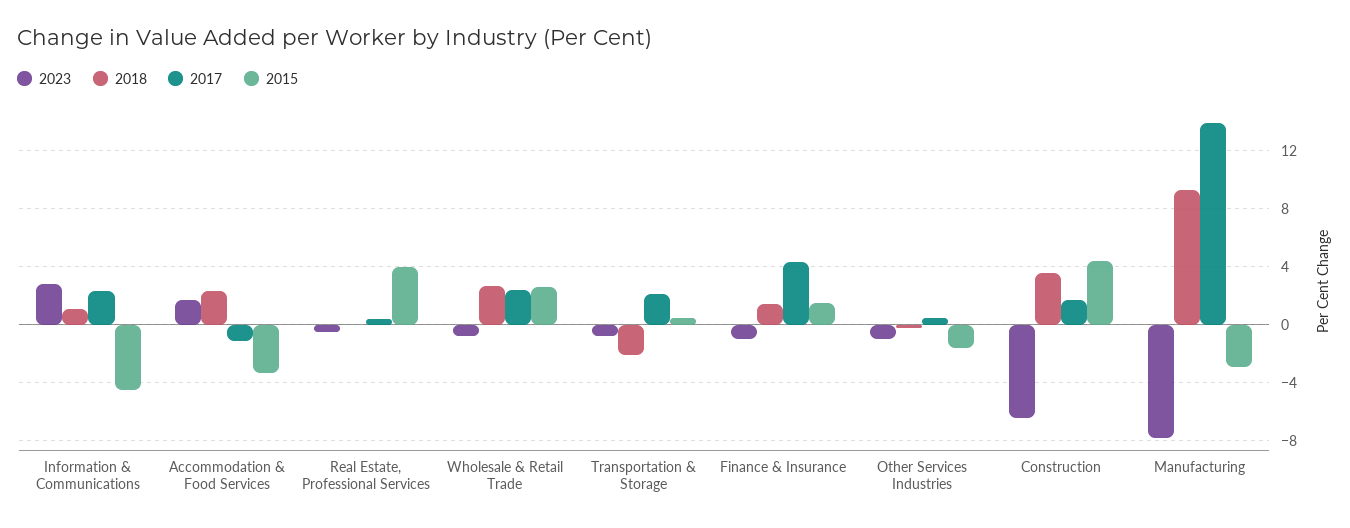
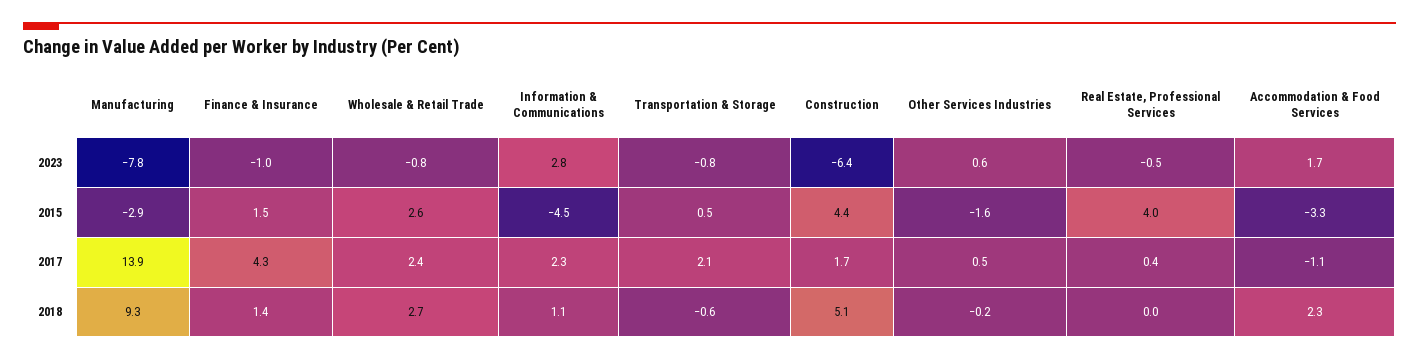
2018, Transportation & Storage: -2 -> -0.6
2023, Other Services Industries: -1 -> 0.6
2018, Construction: 3.5 -> 5.1

